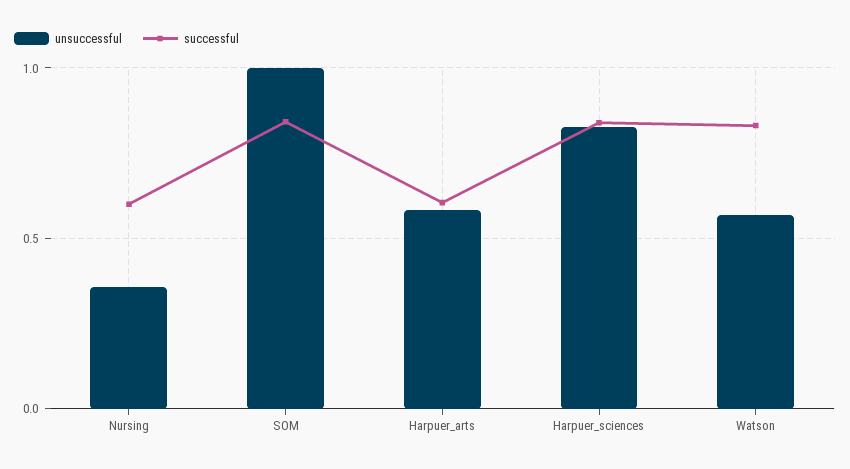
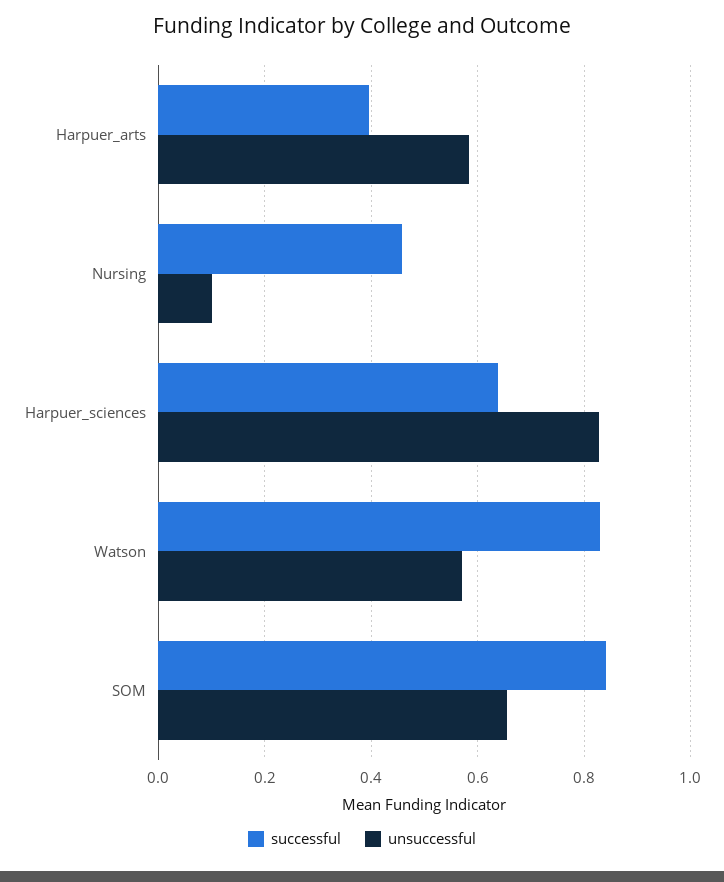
unsuccessful, Nursing: 0.35 -> 0.1
successful, Nursing: 0.6 -> 0.46
unsuccessful, SOM: 1 -> 0.66
successful, Harpuer_arts: 0.6 -> 0.4
successful, Harpuer_sciences: 0.85 -> 0.64

